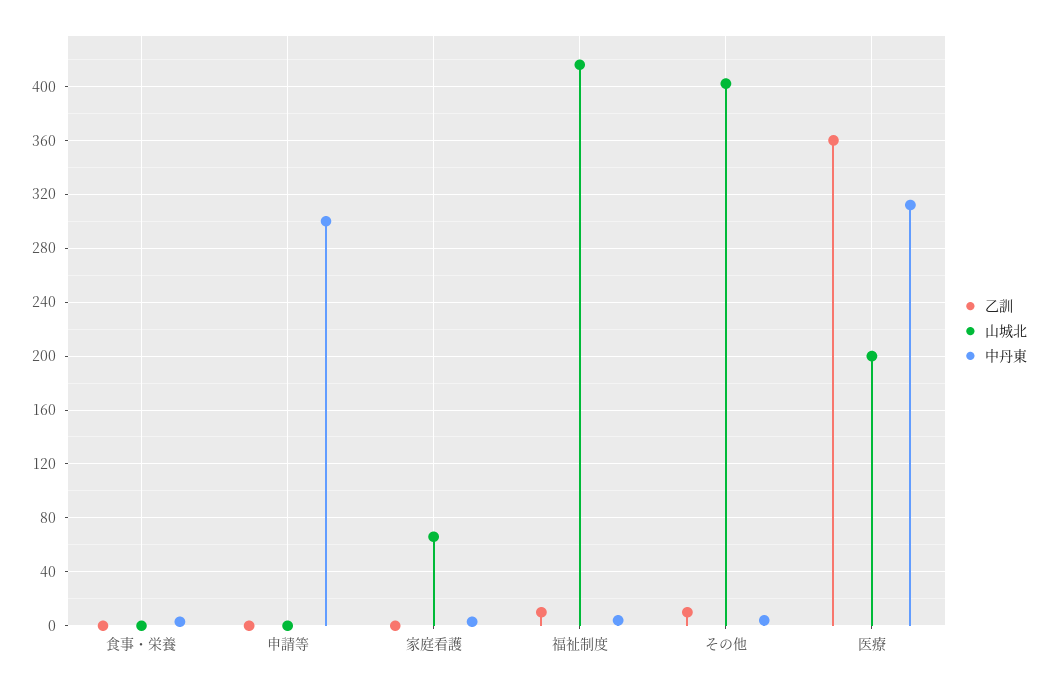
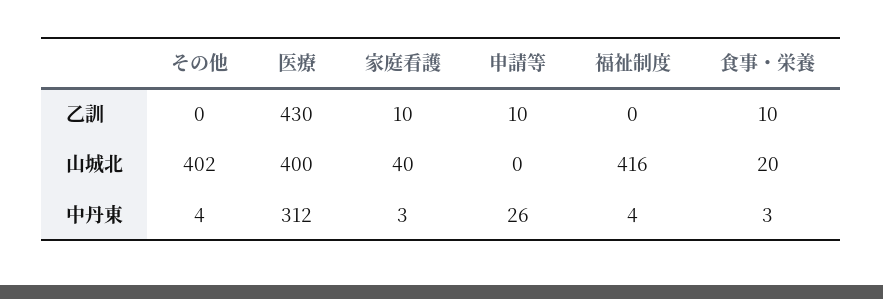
乙訓, 食事・栄養: 0 -> 10
山城北, 食事・栄養: 0 -> 20
乙訓, 申請等: 0 -> 10
中丹東, 申請等: 300 -> 26
乙訓, 家庭看護: 0 -> 10
山城北, 家庭看護: 65 -> 40
乙訓, 福祉制度: 10 -> 0
乙訓, その他: 10 -> 0
乙訓, 医療: 360 -> 430
山城北, 医療: 200 -> 400

